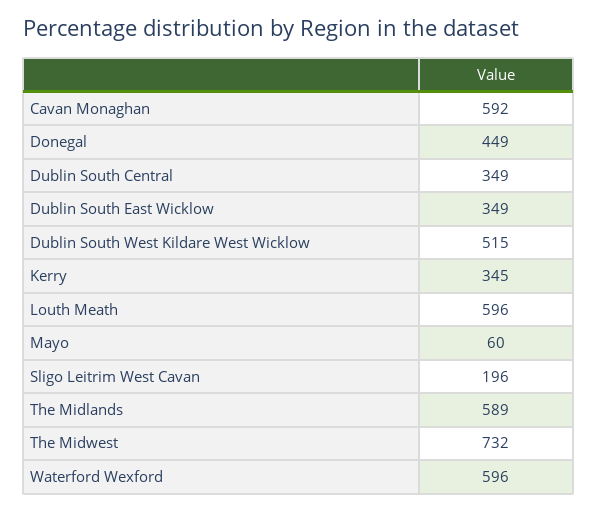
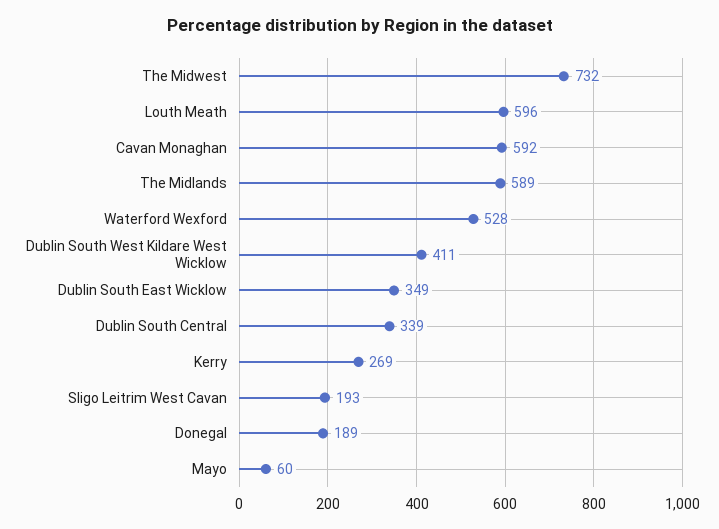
Donegal: 449 -> 189
Dublin South Central: 349 -> 339
Dublin South West Kildare West Wicklow: 515 -> 411
Kerry: 345 -> 269
Sligo Leitrim West Cavan: 196 -> 193
Waterford Wexford: 596 -> 528

